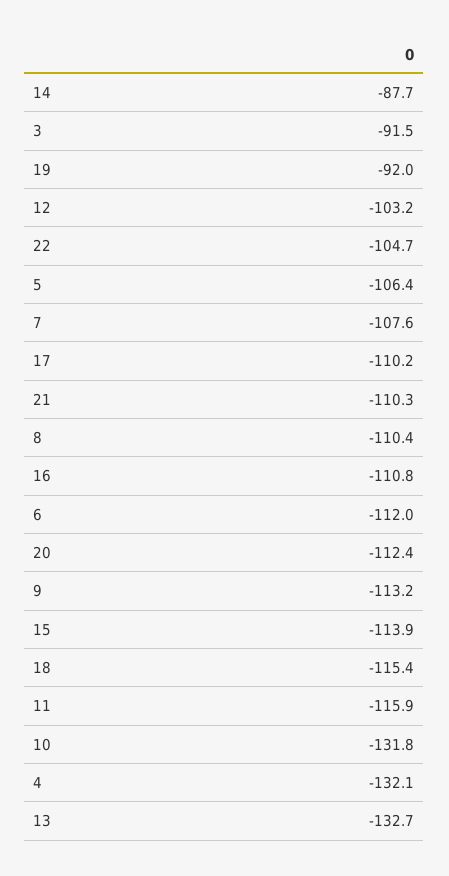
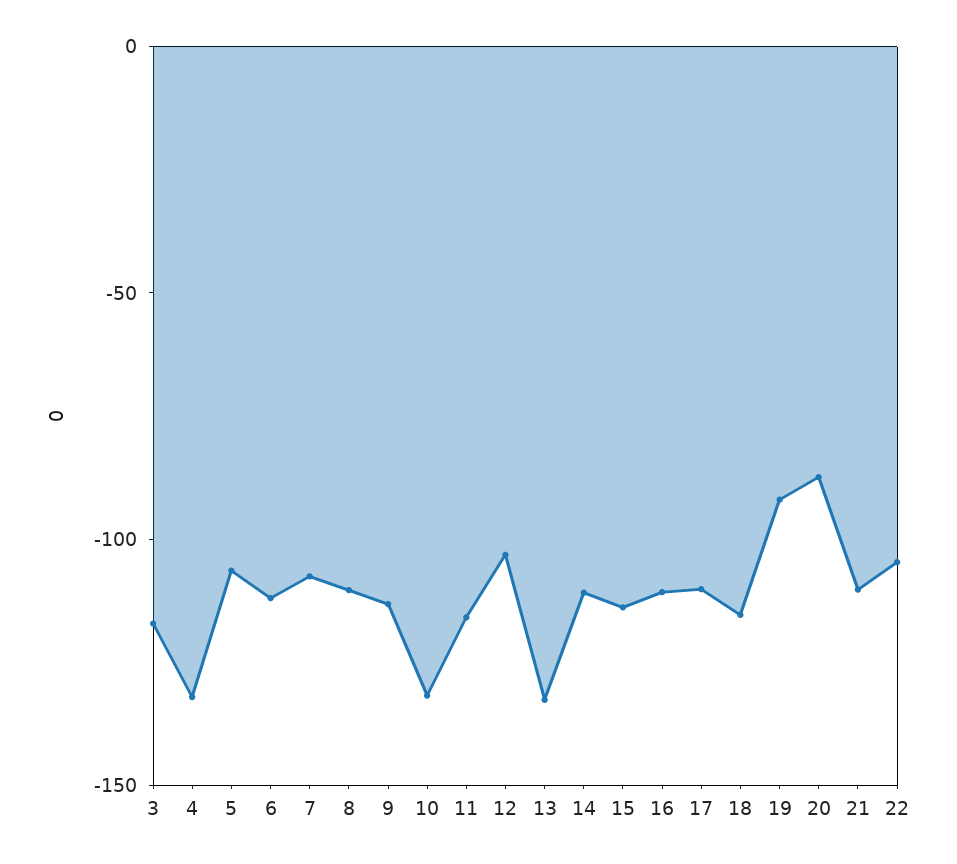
14: -87.7 -> -110
3: -91.5 -> -120
20: -112.4 -> -90

